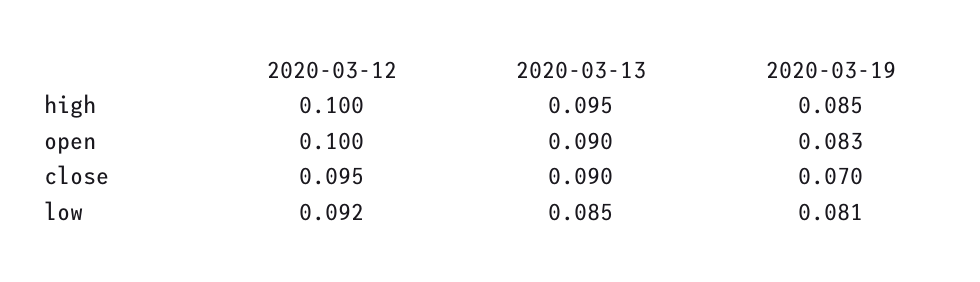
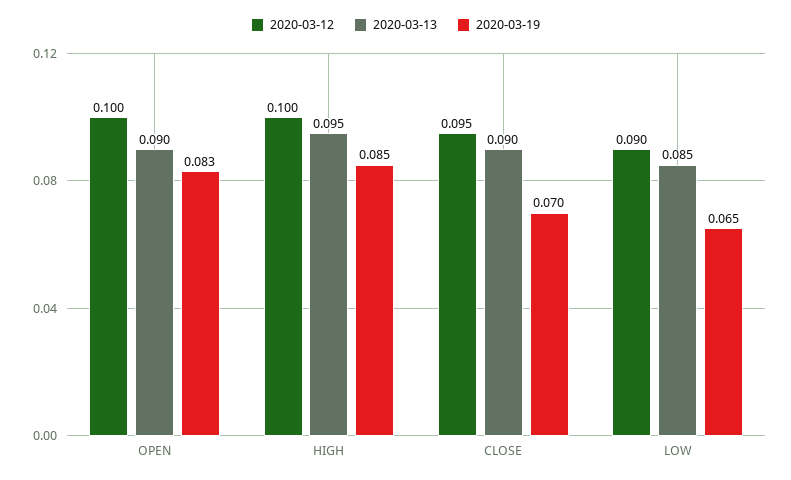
2020-03-12, low: 0.092 -> 0.09
2020-03-19, low: 0.081 -> 0.065

